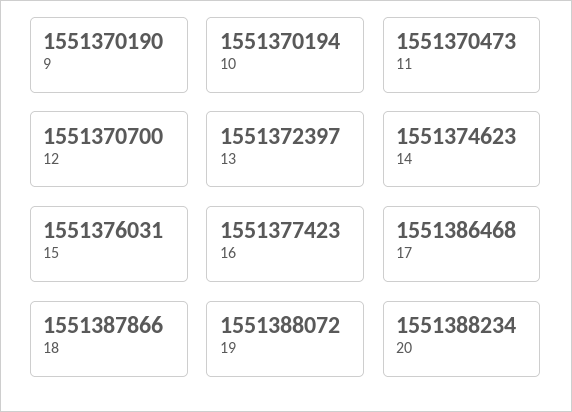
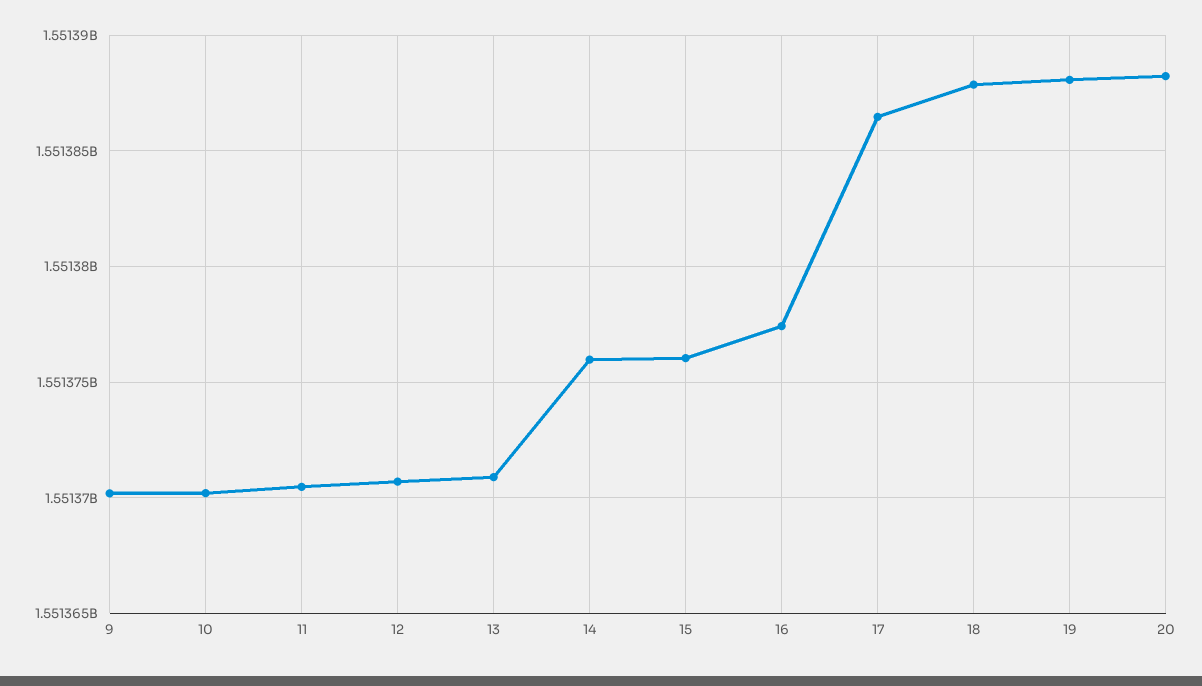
13: 1551372397 -> 1551371000
14: 1551374623 -> 1551376000

